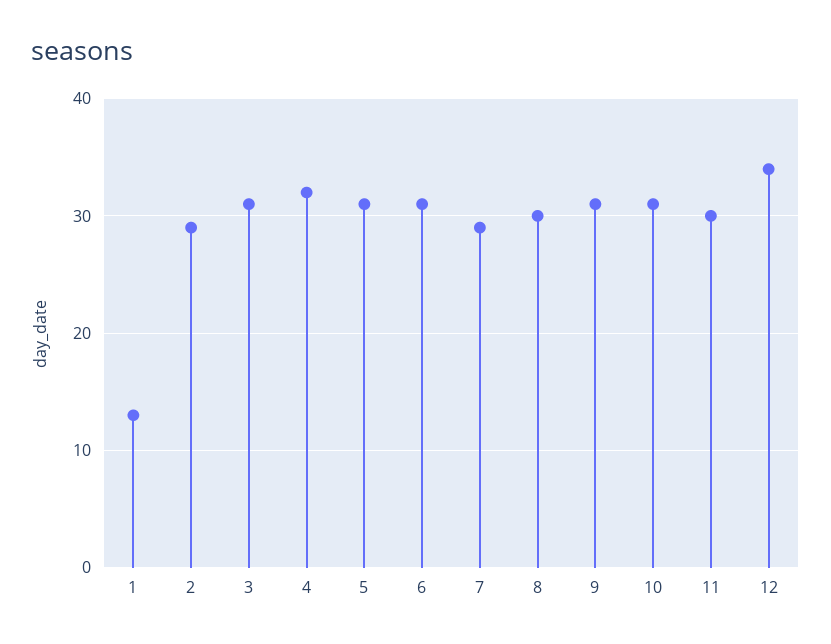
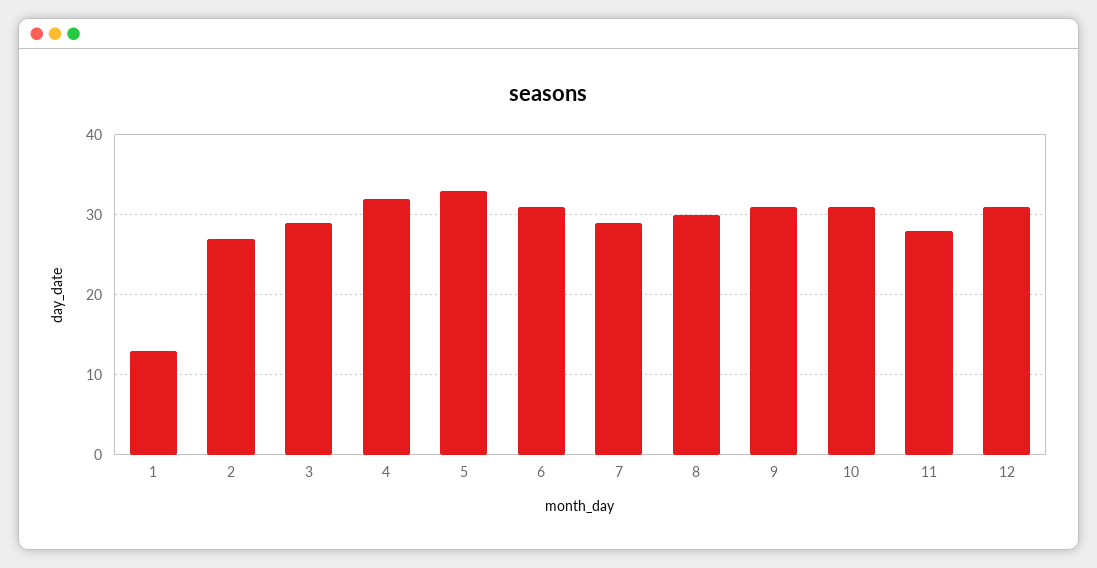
2: 29 -> 27
3: 31 -> 29
5: 31 -> 33
11: 30 -> 28
12: 34 -> 31

